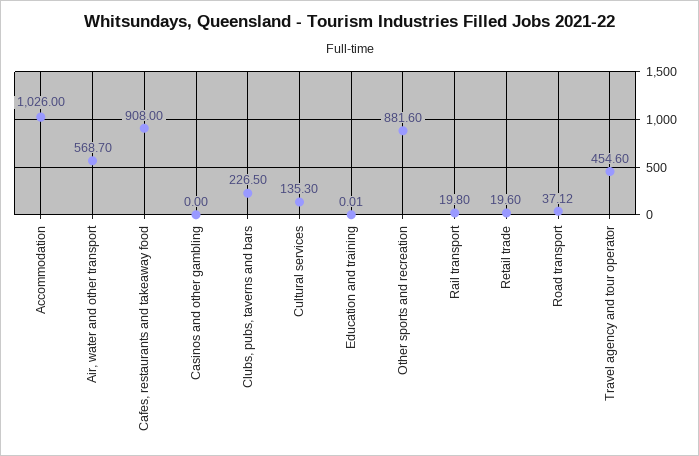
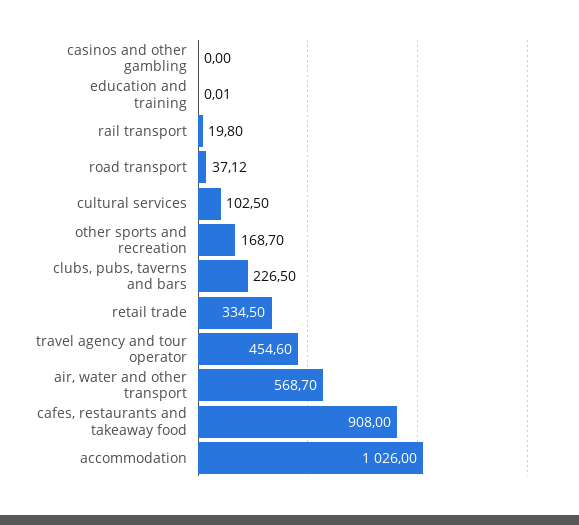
Cultural services: 135.3 -> 102.5
Other sports and recreation: 881.6 -> 168.7
Retail trade: 19.6 -> 334.5

